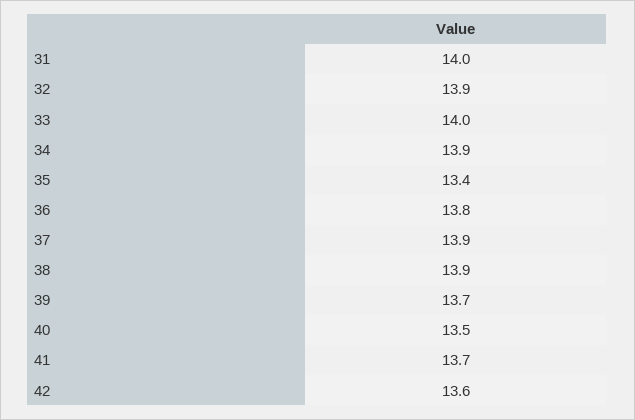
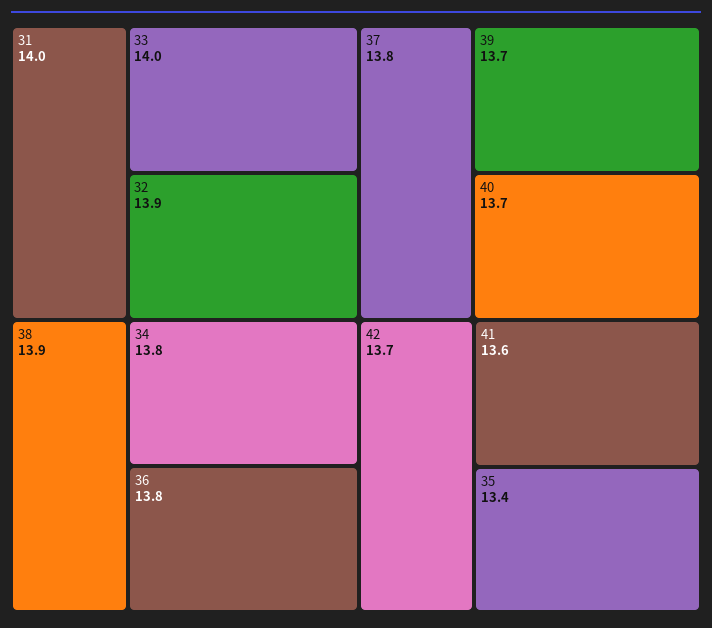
34: 13.9 -> 13.8
37: 13.9 -> 13.8
40: 13.5 -> 13.7
41: 13.7 -> 13.6
42: 13.6 -> 13.7

